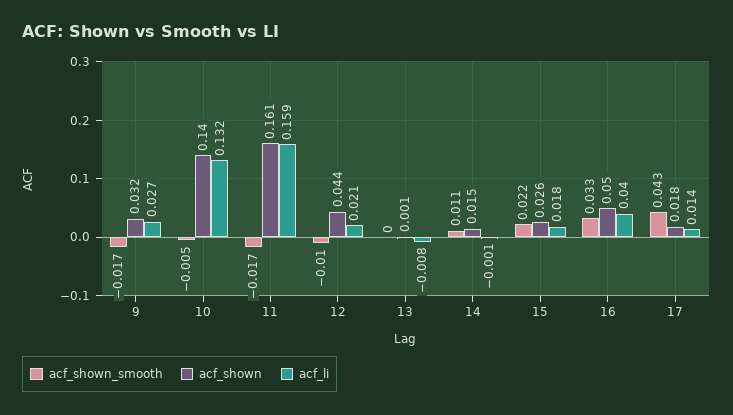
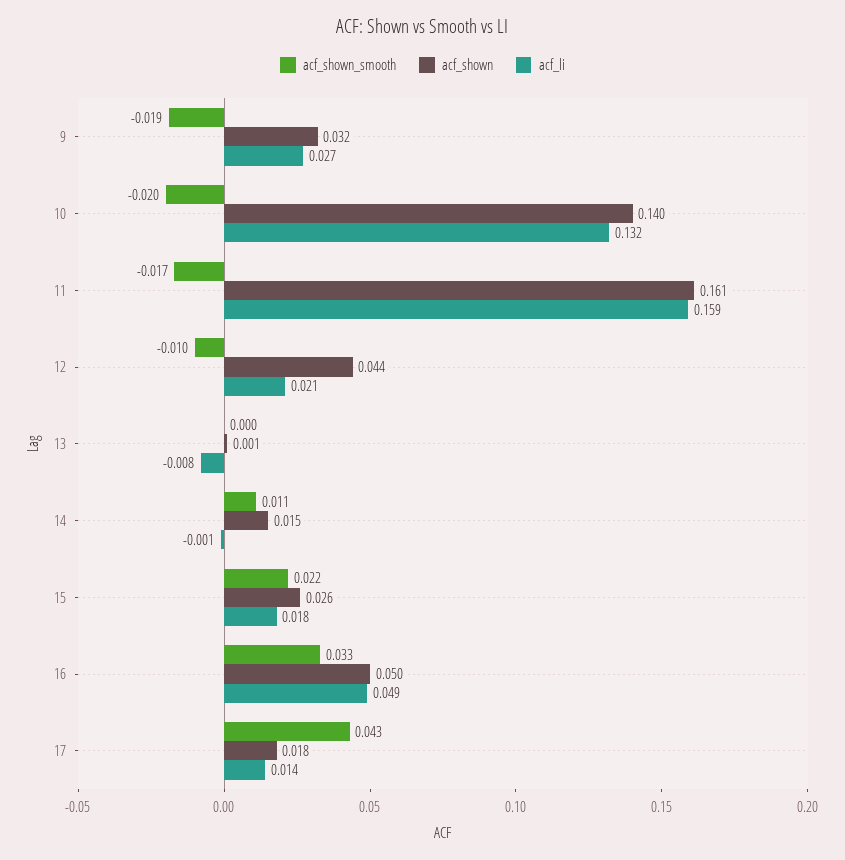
acf_shown_smooth, 9: -0.017 -> -0.019
acf_shown_smooth, 10: -0.005 -> -0.02
acf_li, 16: 0.04 -> 0.049

